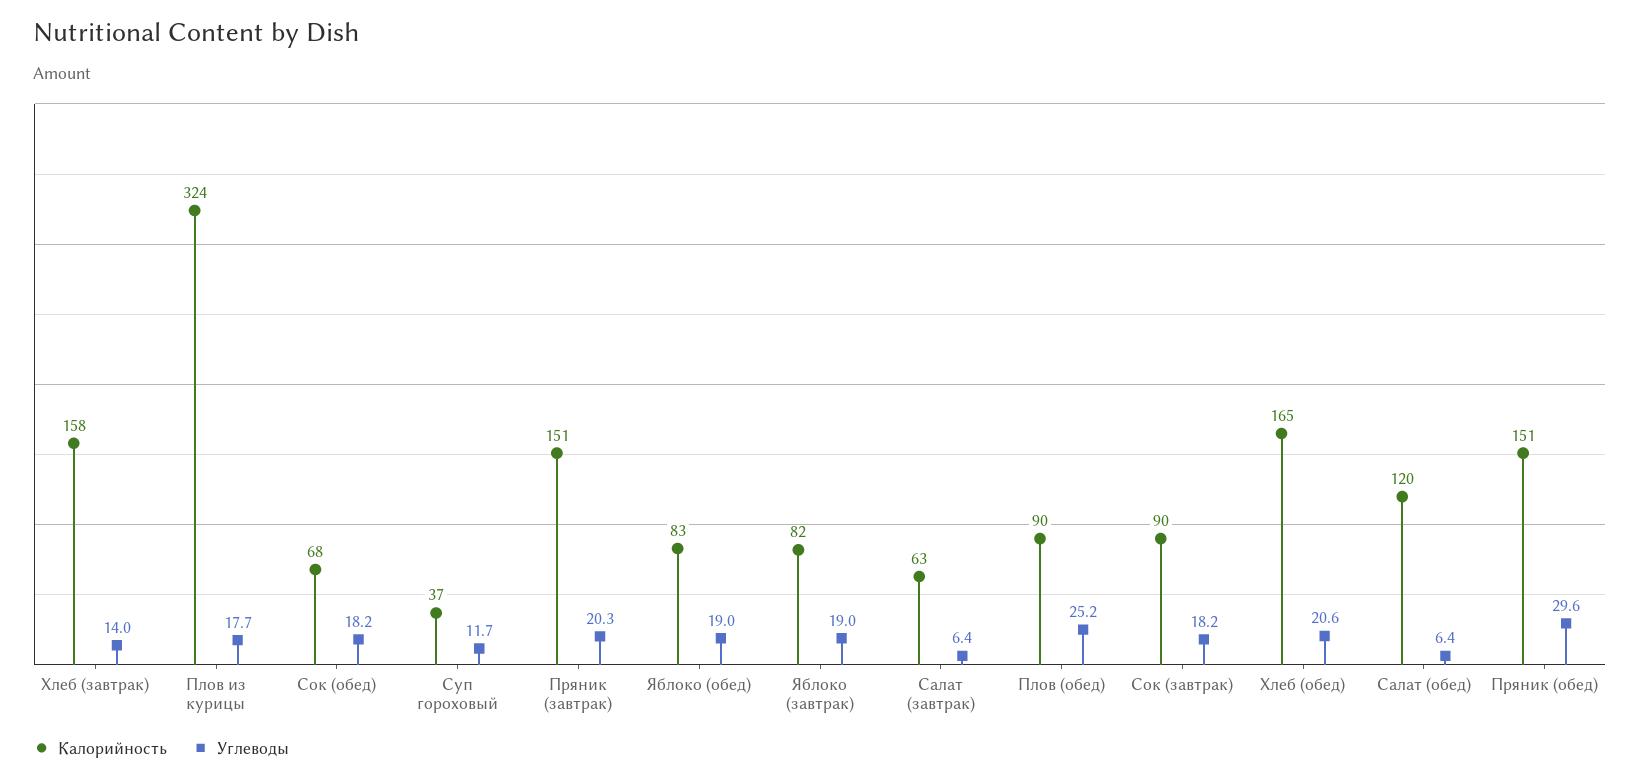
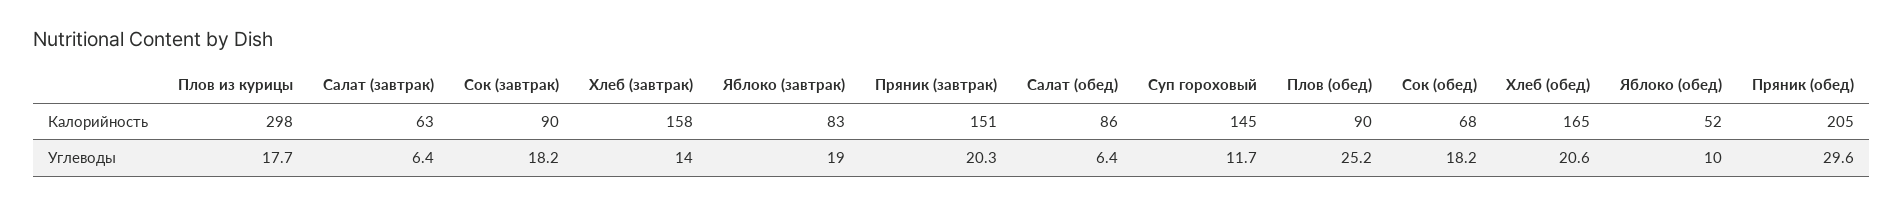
Калорийность, Плов из курицы: 324 -> 298
Калорийность, Суп гороховый: 37 -> 145
Калорийность, Яблоко (обед): 83 -> 52
Углеводы, Яблоко (обед): 19 -> 10
Калорийность, Яблоко (завтрак): 82 -> 83
Калорийность, Салат (обед): 120 -> 86
Калорийность, Пряник (обед): 151 -> 205

